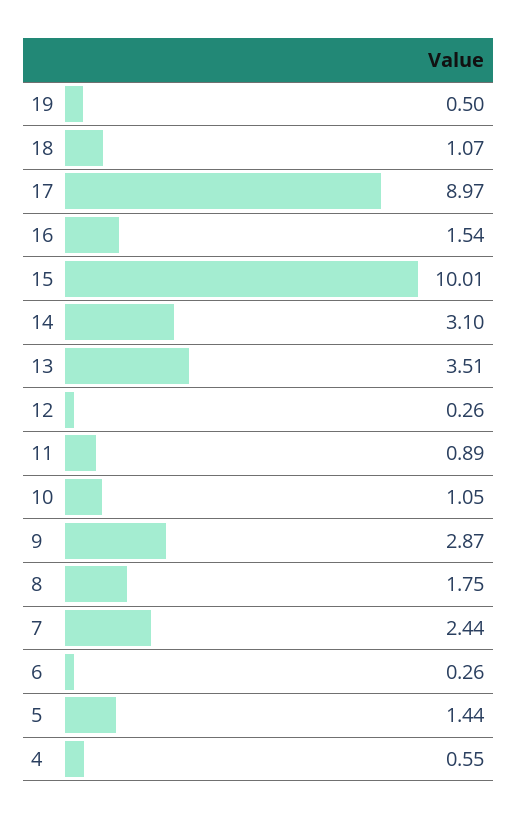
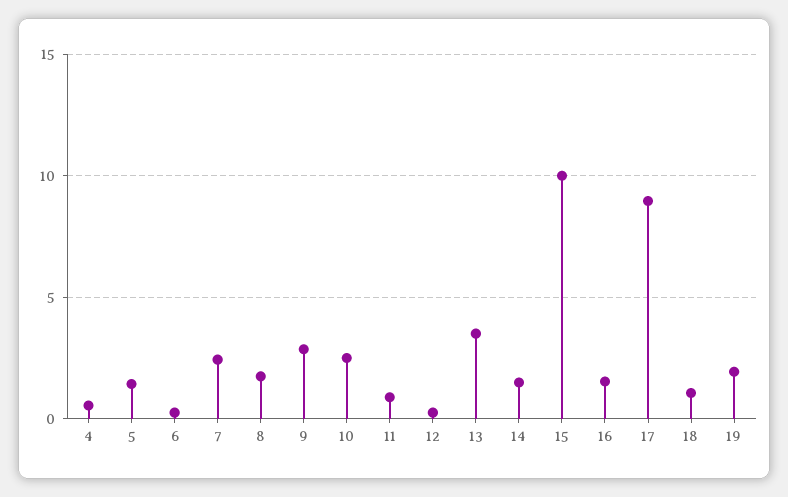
19: 0.5 -> 2
14: 3.1 -> 1.5
10: 1.05 -> 2.5

